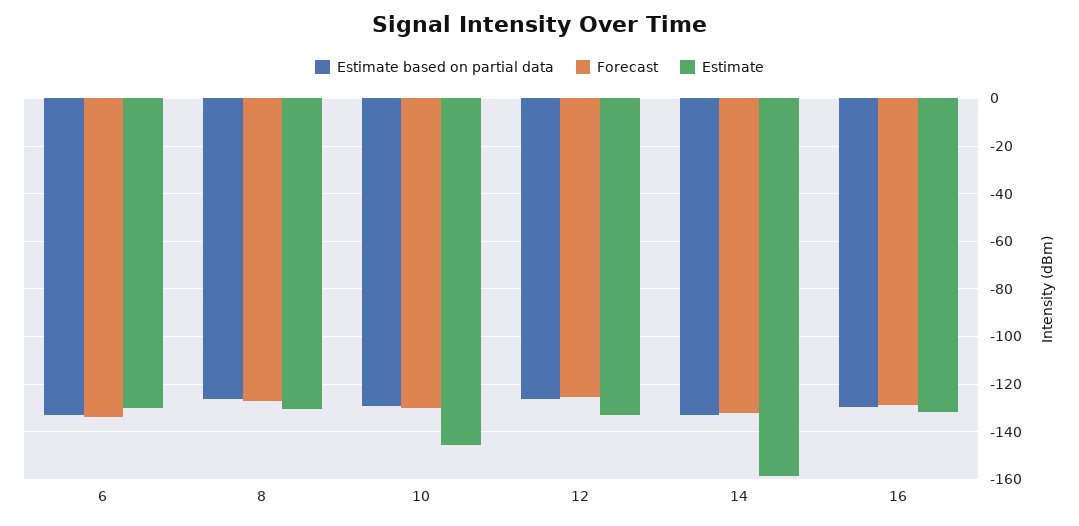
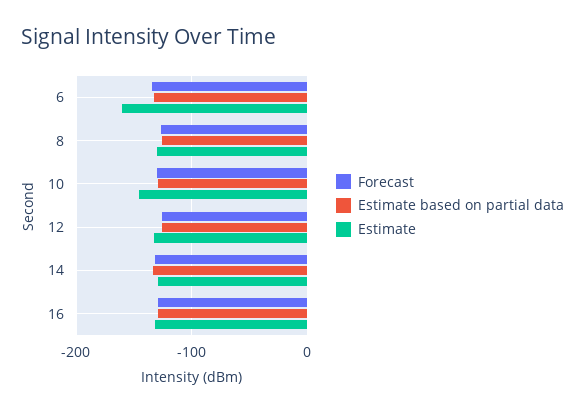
Estimate, 6: -130 -> -160
Estimate, 14: -160 -> -130

